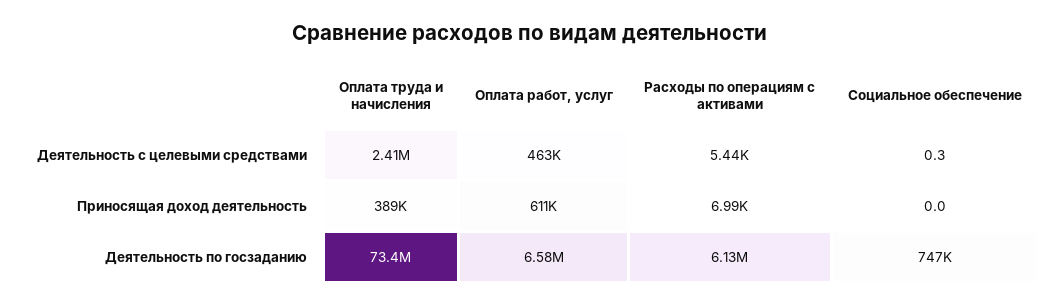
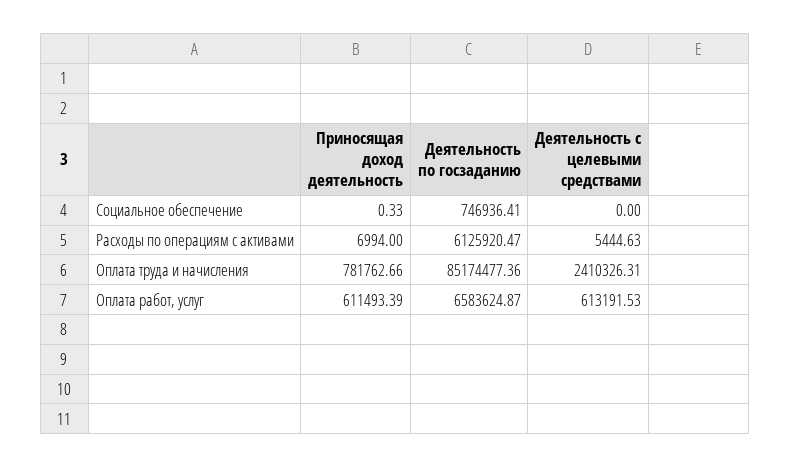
Оплата работ, услуг, Деятельность с целевыми средствами: 463000 -> 613191.53
Социальное обеспечение, Деятельность с целевыми средствами: 0.3 -> 0
Оплата труда и начисления, Приносящая доход деятельность: 389000 -> 781762.66
Социальное обеспечение, Приносящая доход деятельность: 0 -> 0.33
Оплата труда и начисления, Деятельность по госзаданию: 73400000 -> 85174477.36

